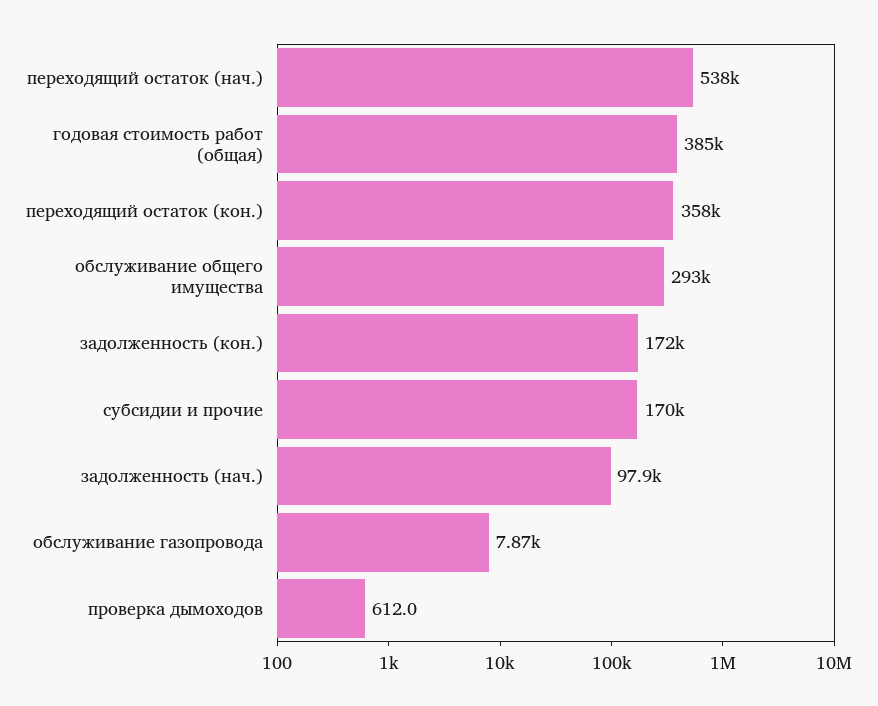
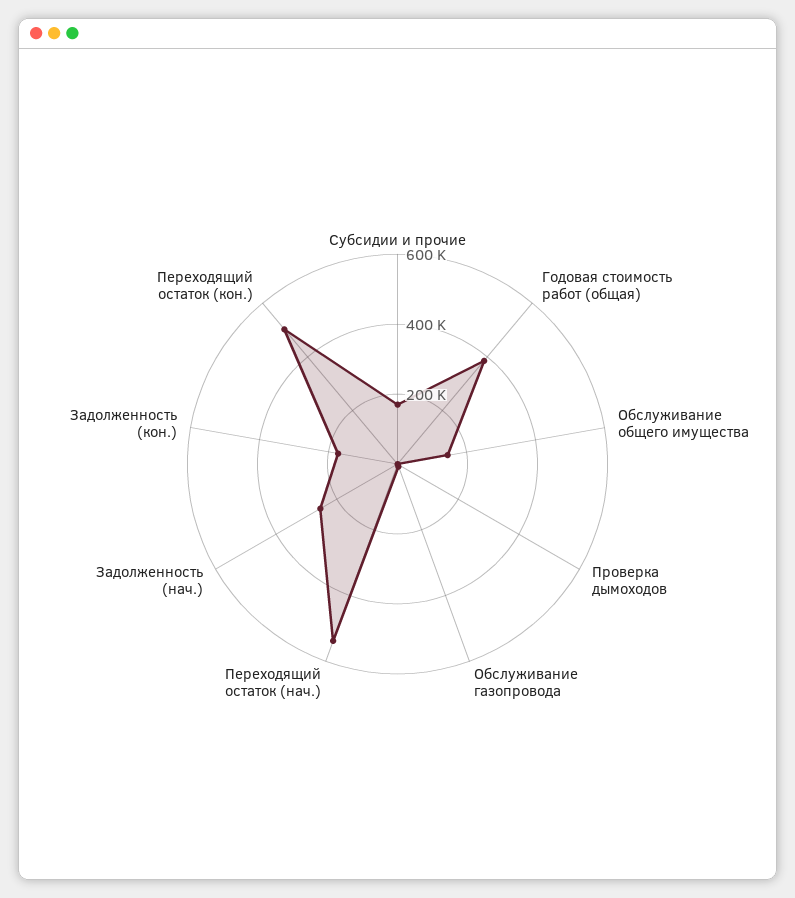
переходящий остаток (кон.): 358000 -> 500000
обслуживание общего имущества: 293000 -> 150000
задолженность (нач.): 97900 -> 250000

